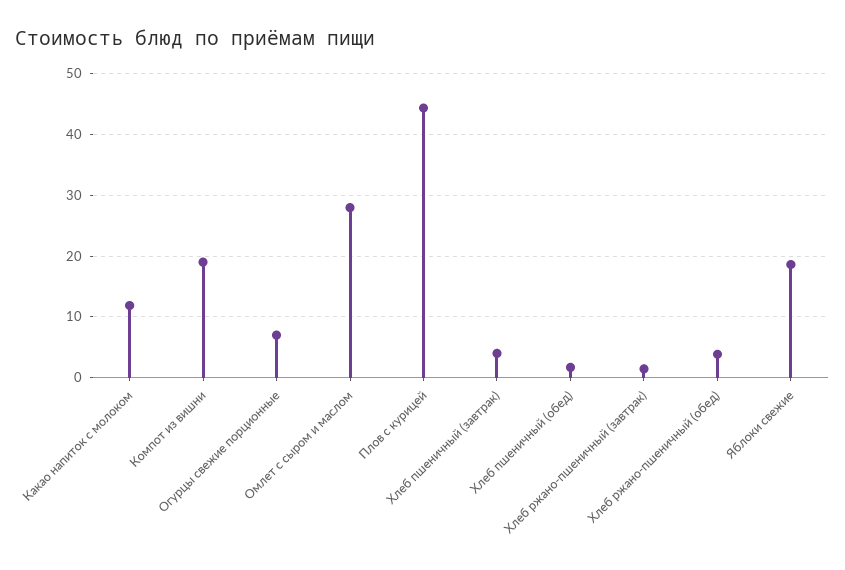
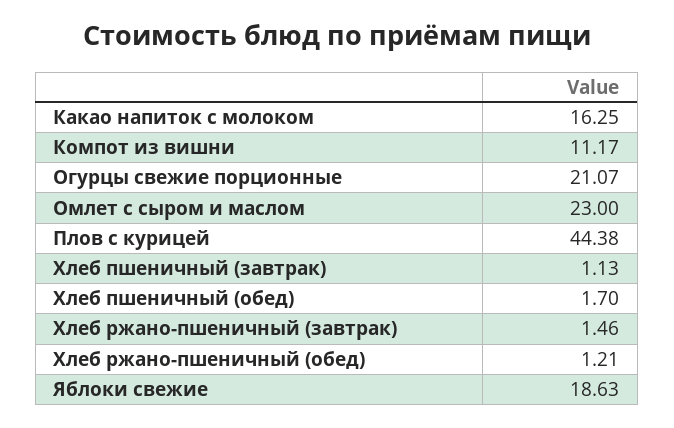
Какао напиток с молоком: 12 -> 16.25
Компот из вишни: 19 -> 11.17
Огурцы свежие порционные: 7 -> 21.07
Омлет с сыром и маслом: 28 -> 23
Хлеб пшеничный (завтрак): 4 -> 1.13
Хлеб ржано-пшеничный (обед): 4 -> 1.21

